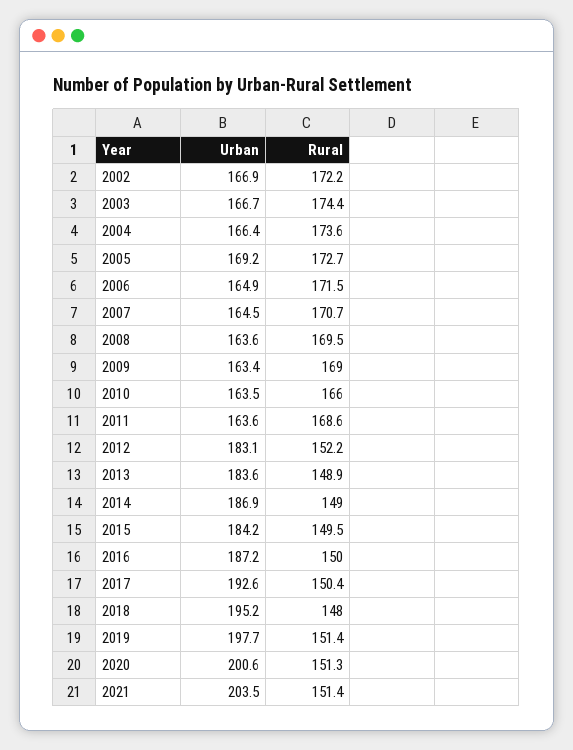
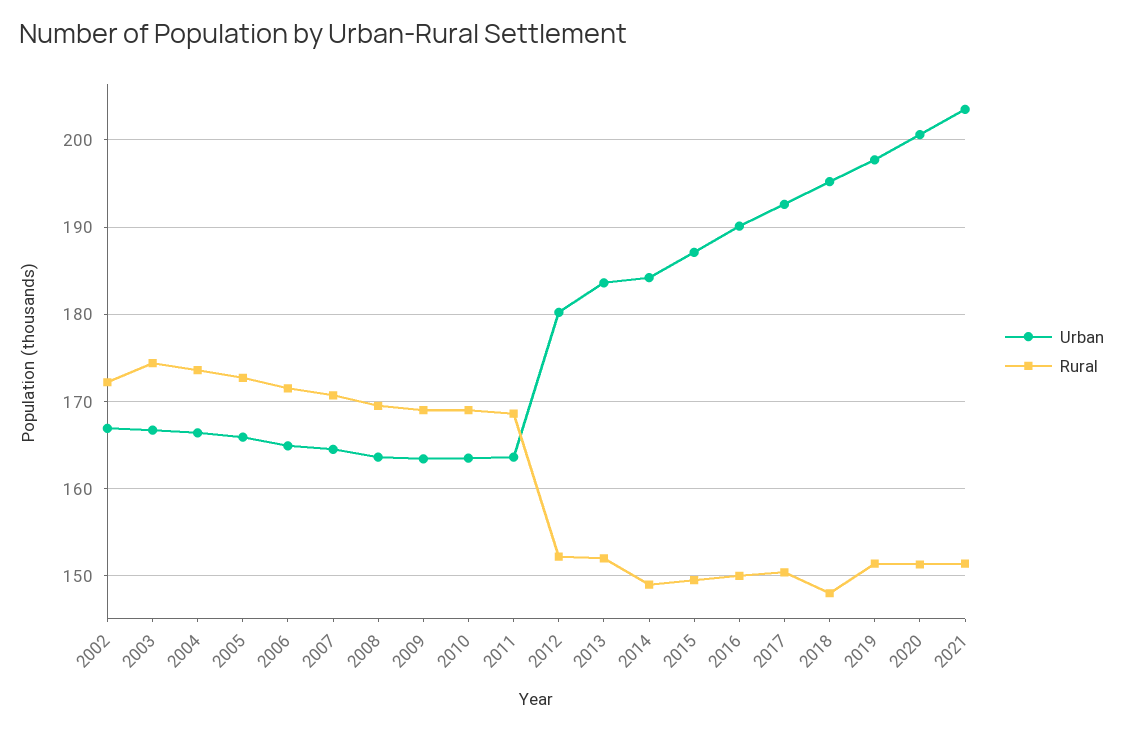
Urban, 2005: 169.2 -> 166
Rural, 2010: 166 -> 169
Urban, 2012: 183.1 -> 180
Rural, 2013: 148.9 -> 152
Urban, 2014: 186.9 -> 184
Urban, 2015: 184.2 -> 187
Urban, 2016: 187.2 -> 190

